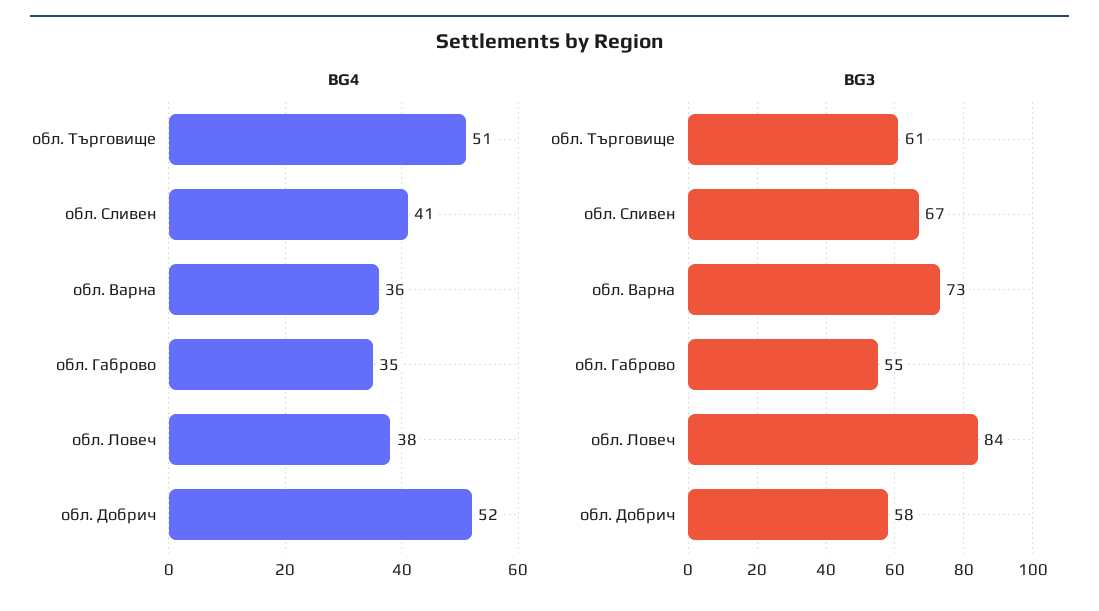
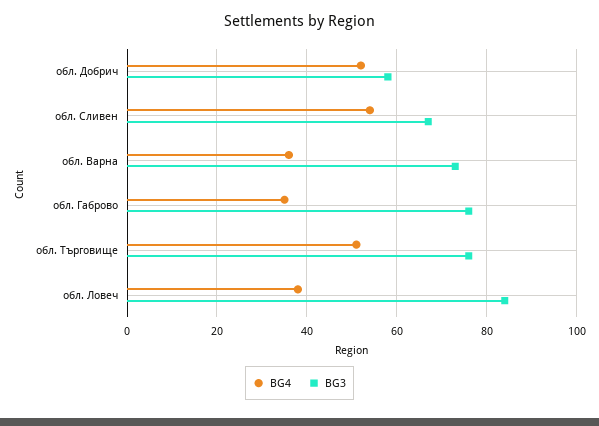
BG4, обл. Сливен: 41 -> 55
BG3, обл. Търговище: 61 -> 75
BG3, обл. Габрово: 55 -> 75

